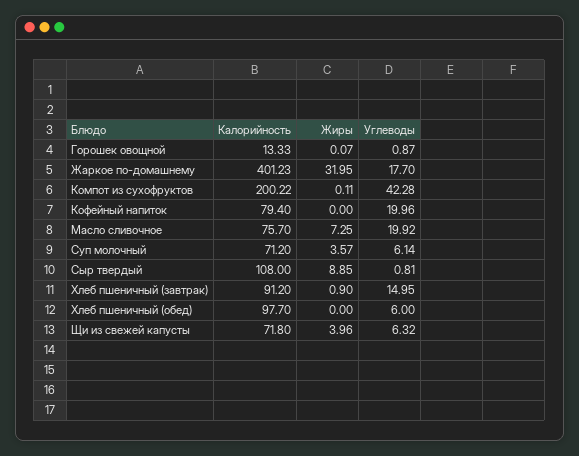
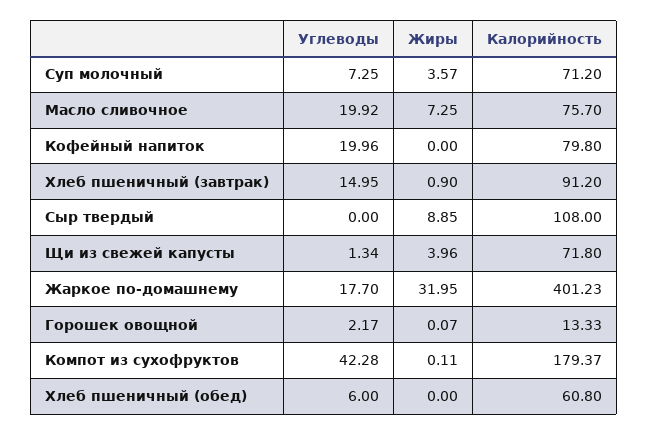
Углеводы, Горошек овощной: 0.87 -> 2.17
Калорийность, Компот из сухофруктов: 200.22 -> 179.37
Калорийность, Кофейный напиток: 79.4 -> 79.8
Углеводы, Суп молочный: 6.14 -> 7.25
Углеводы, Сыр твердый: 0.81 -> 0
Калорийность, Хлеб пшеничный (обед): 97.7 -> 60.8
Углеводы, Щи из свежей капусты: 6.32 -> 1.34

